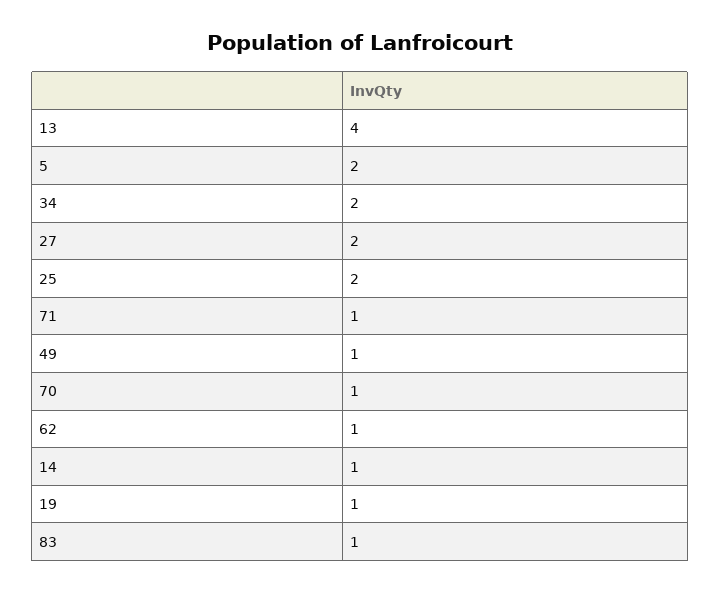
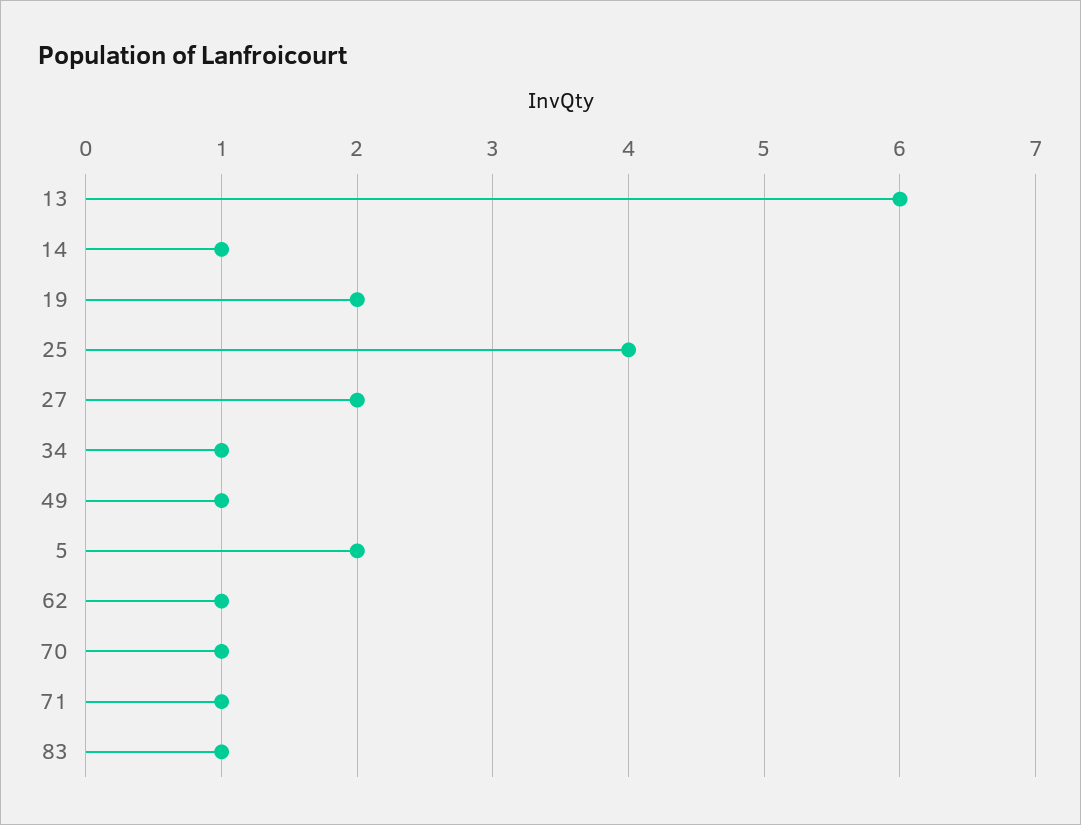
13: 4 -> 6
34: 2 -> 1
25: 2 -> 4
19: 1 -> 2

